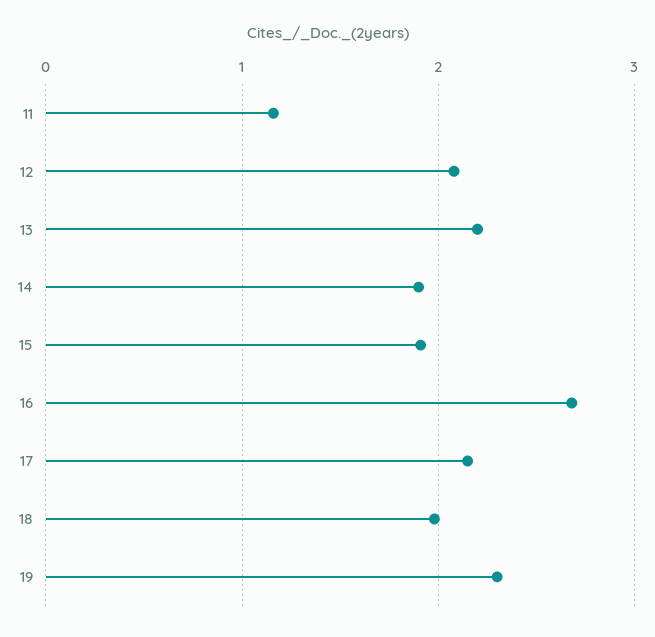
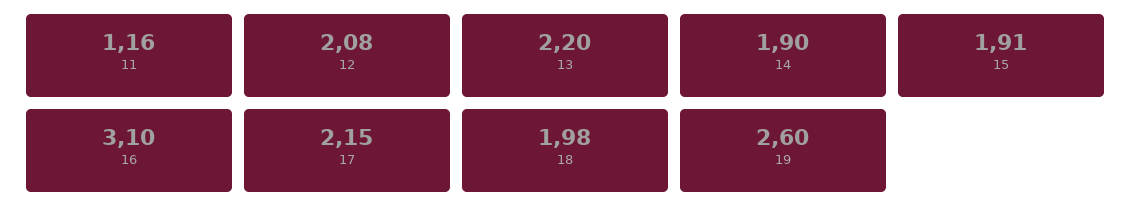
16: 2.7 -> 3.1
19: 2.3 -> 2.6

